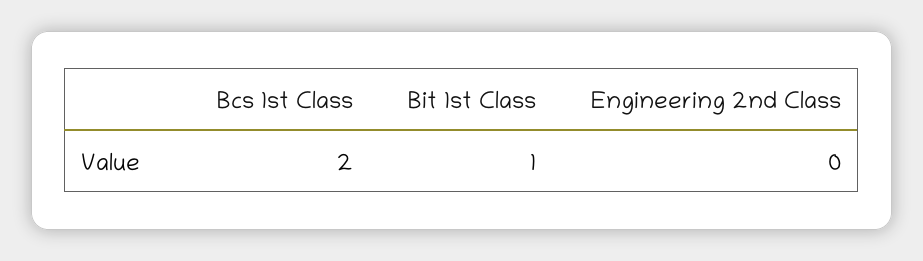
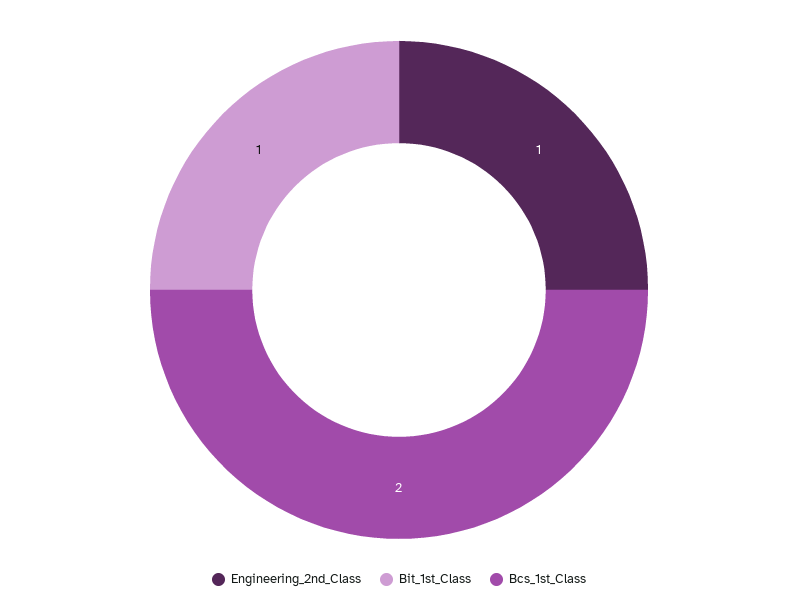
Engineering 2nd Class: 0 -> 1

